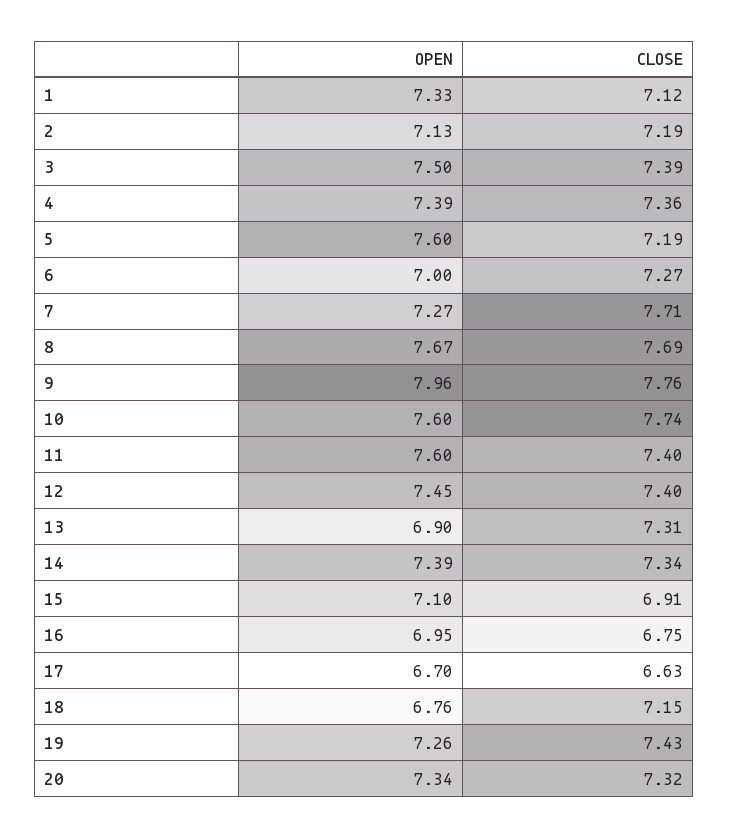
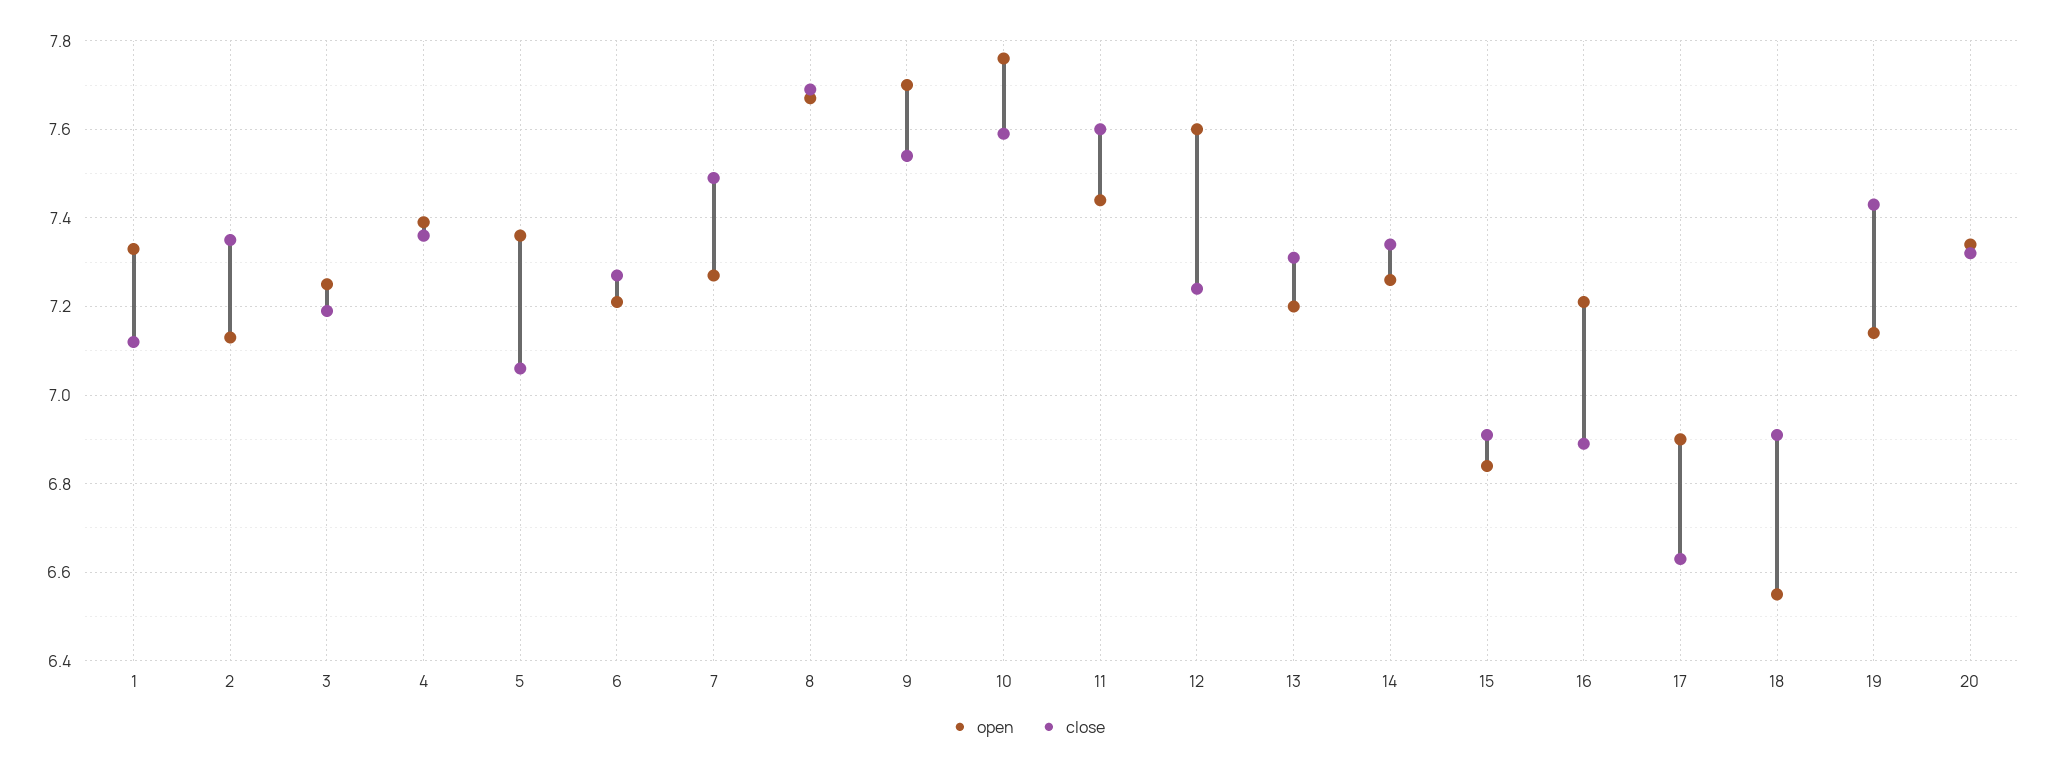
CLOSE, 2: 7.19 -> 7.35
OPEN, 3: 7.5 -> 7.25
CLOSE, 3: 7.39 -> 7.2
OPEN, 5: 7.6 -> 7.35
CLOSE, 5: 7.19 -> 7.05
OPEN, 6: 7 -> 7.2
CLOSE, 7: 7.71 -> 7.5
OPEN, 9: 7.96 -> 7.7
CLOSE, 9: 7.76 -> 7.55
OPEN, 10: 7.6 -> 7.75
CLOSE, 10: 7.74 -> 7.6
OPEN, 11: 7.6 -> 7.45
CLOSE, 11: 7.4 -> 7.6
OPEN, 12: 7.45 -> 7.6
CLOSE, 12: 7.4 -> 7.25
OPEN, 13: 6.9 -> 7.2
OPEN, 14: 7.39 -> 7.25
OPEN, 15: 7.1 -> 6.85
OPEN, 16: 6.95 -> 7.2
CLOSE, 16: 6.75 -> 6.9
OPEN, 17: 6.7 -> 6.9
OPEN, 18: 6.76 -> 6.55
CLOSE, 18: 7.15 -> 6.9
OPEN, 19: 7.26 -> 7.15

